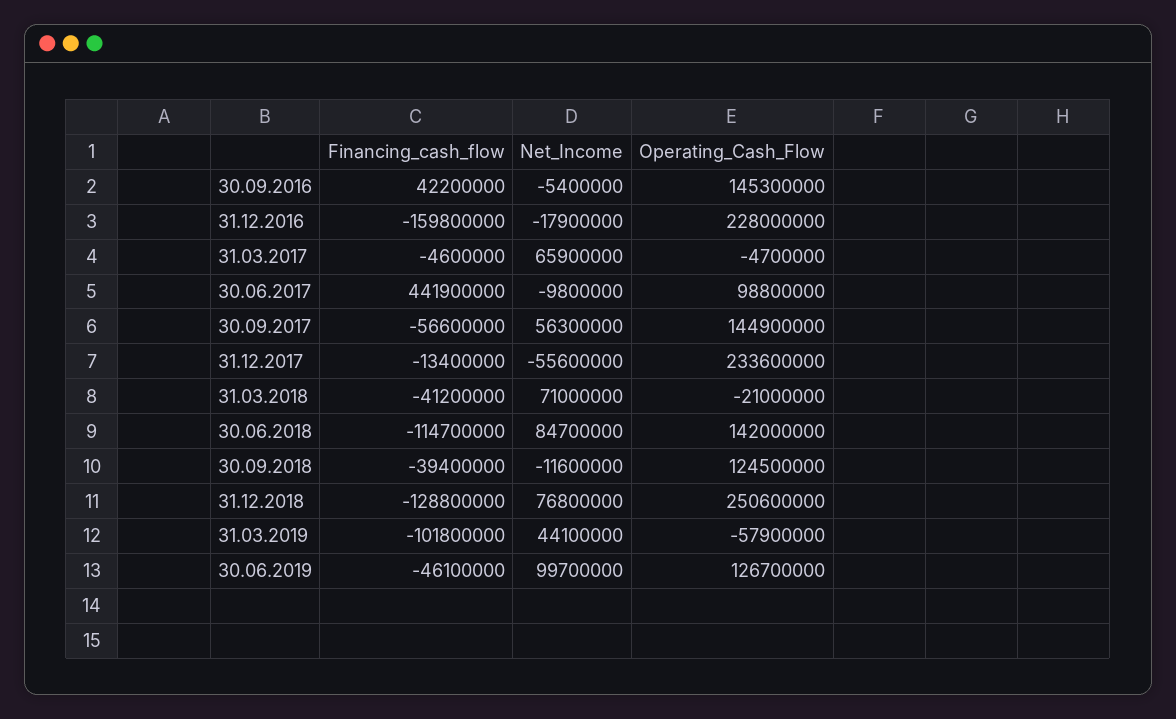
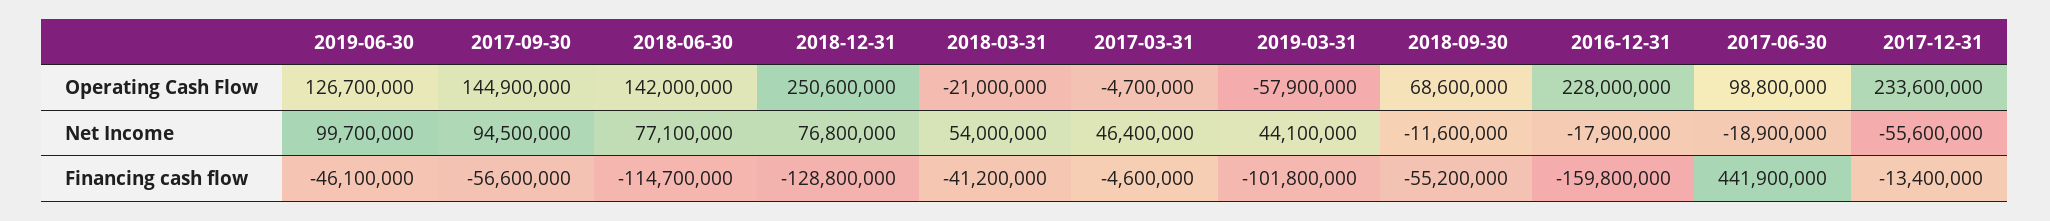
Financing_cash_flow, 30.09.2016: 42200000 -> none
Net_Income, 30.09.2016: -5400000 -> none
Operating_Cash_Flow, 30.09.2016: 145300000 -> none
Net_Income, 31.03.2017: 65900000 -> 46400000
Net_Income, 30.06.2017: -9800000 -> -18900000
Net_Income, 30.09.2017: 56300000 -> 94500000
Net_Income, 31.03.2018: 71000000 -> 54000000
Net_Income, 30.06.2018: 84700000 -> 77100000
Financing_cash_flow, 30.09.2018: -39400000 -> -55200000
Operating_Cash_Flow, 30.09.2018: 124500000 -> 68600000

